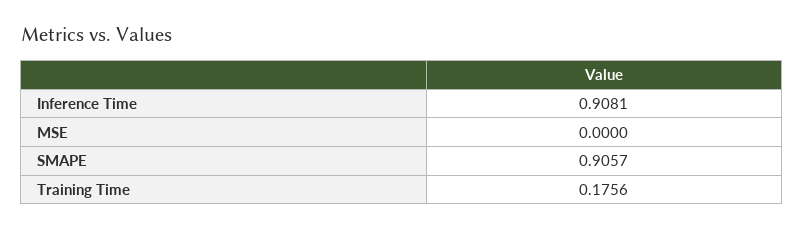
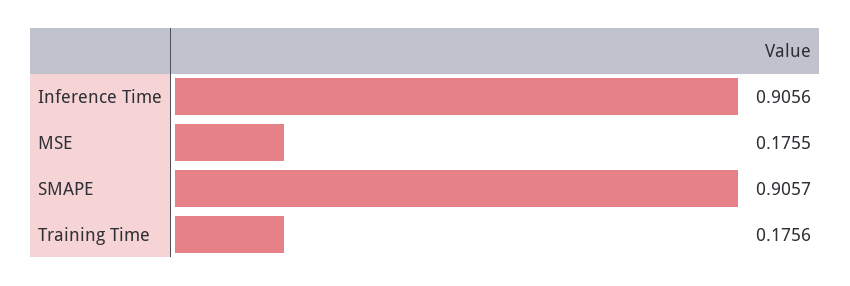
Inference Time: 0.9081 -> 0.9056
MSE: 0 -> 0.1755

